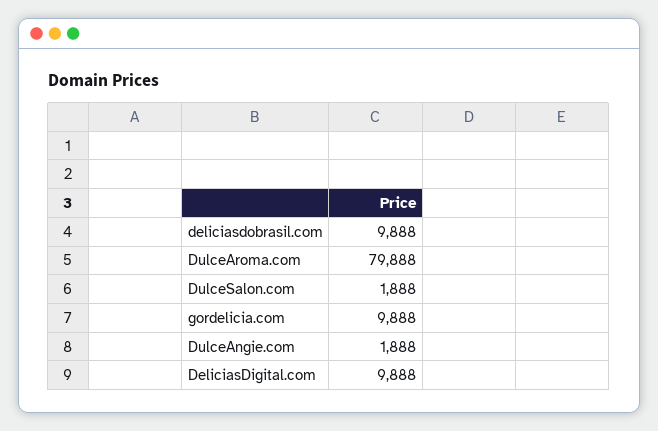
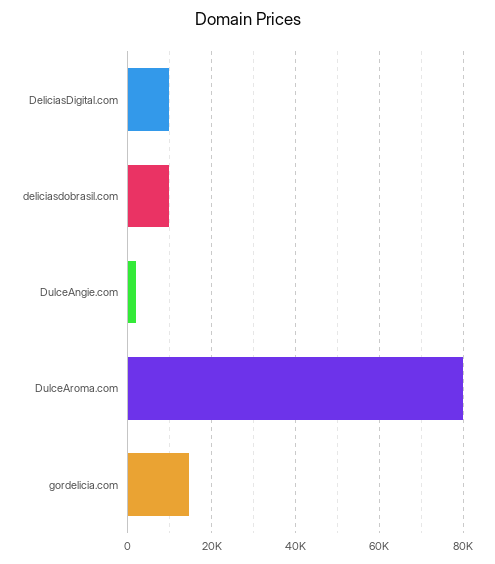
DulceSalon.com: 1888 -> none
gordelicia.com: 9888 -> 14000

